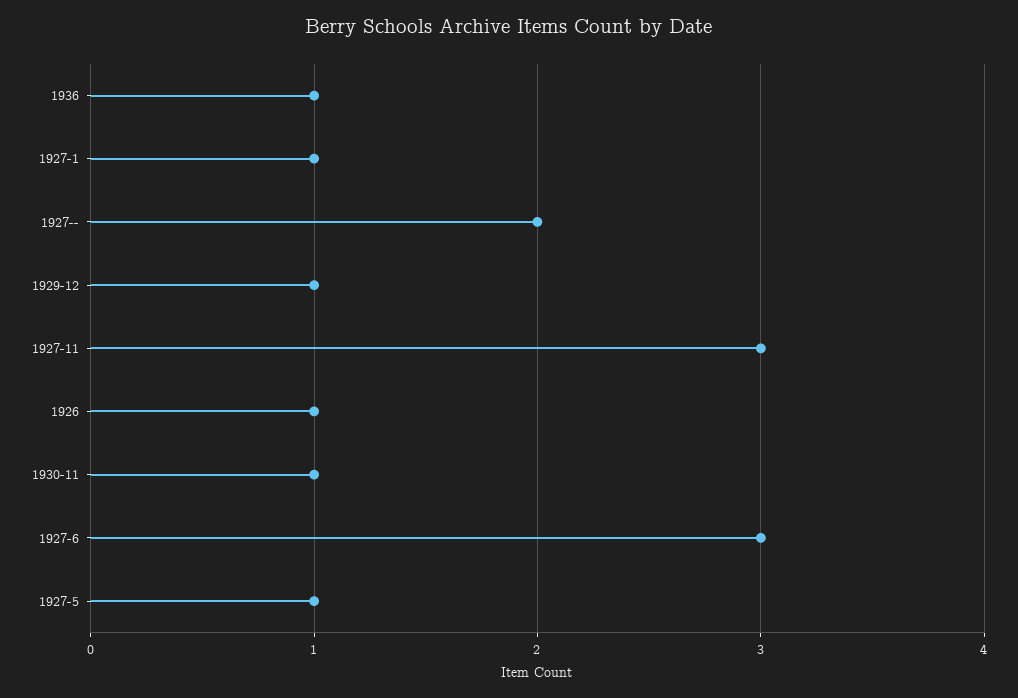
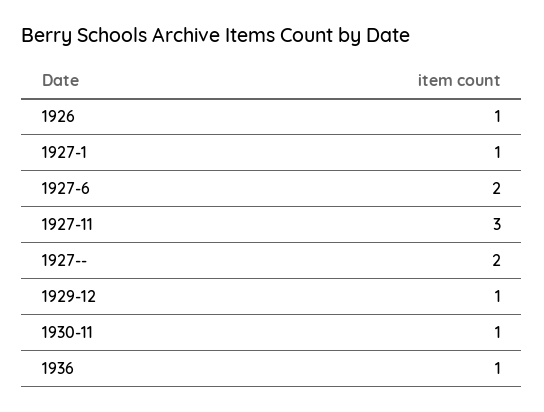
1927-6: 3 -> 2
1927-5: 1 -> none

